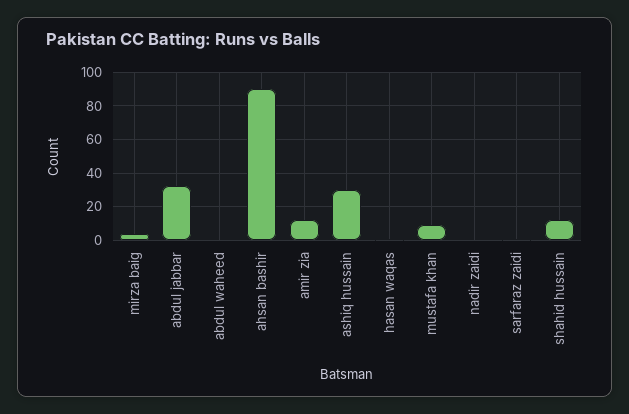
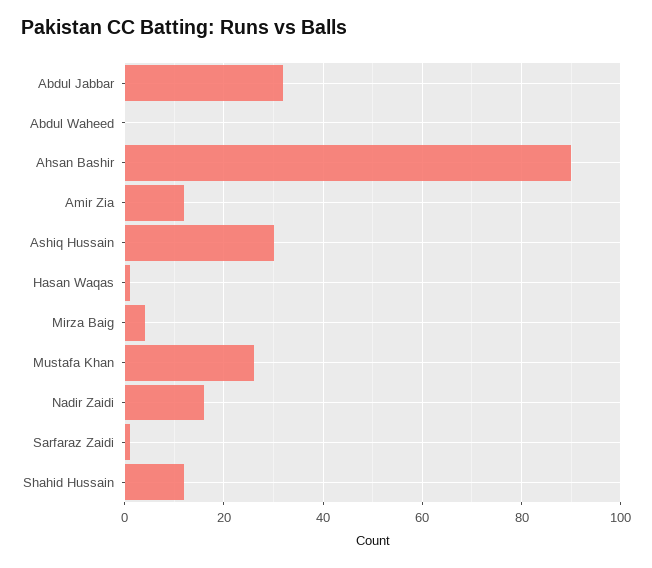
mustafa khan: 10 -> 25
nadir zaidi: 0 -> 15

